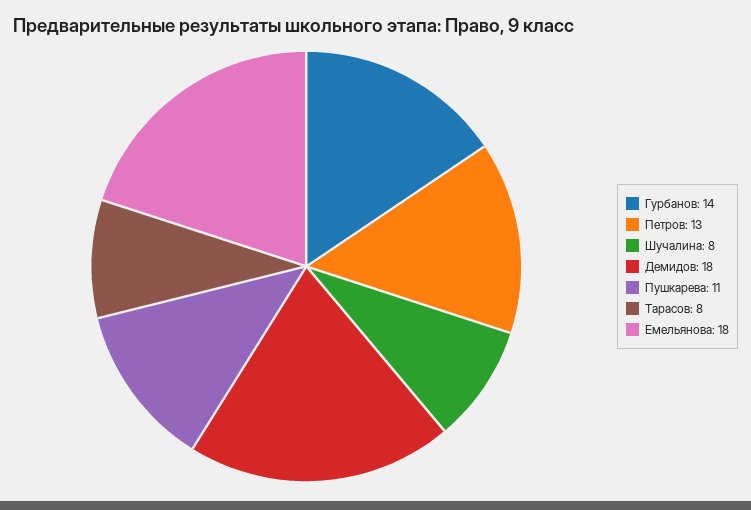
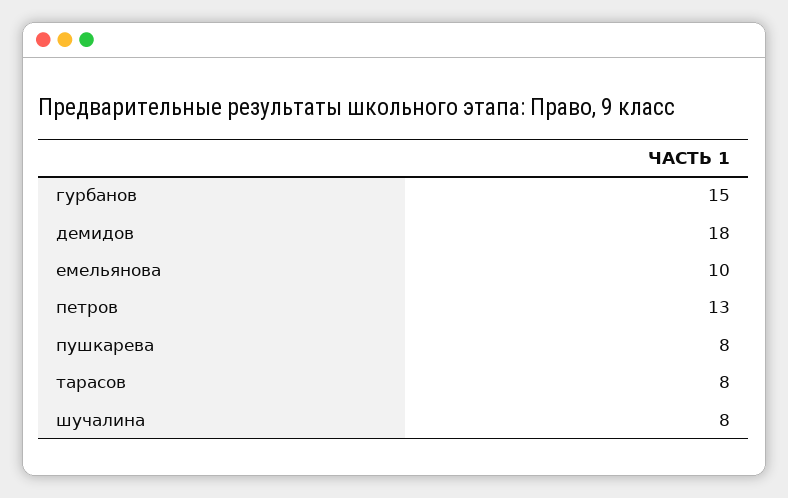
Гурбанов: 14 -> 15
Пушкарева: 11 -> 8
Емельянова: 18 -> 10

